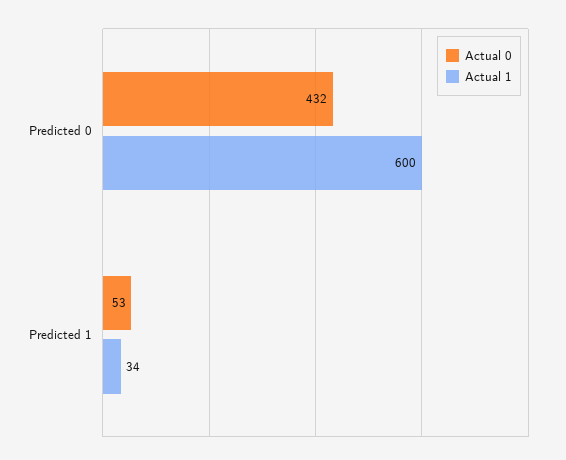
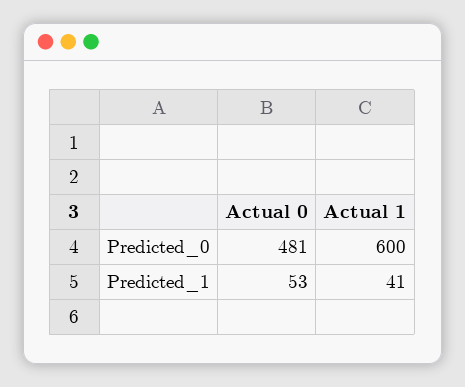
Actual 0, Predicted 0: 432 -> 481
Actual 1, Predicted 1: 34 -> 41

